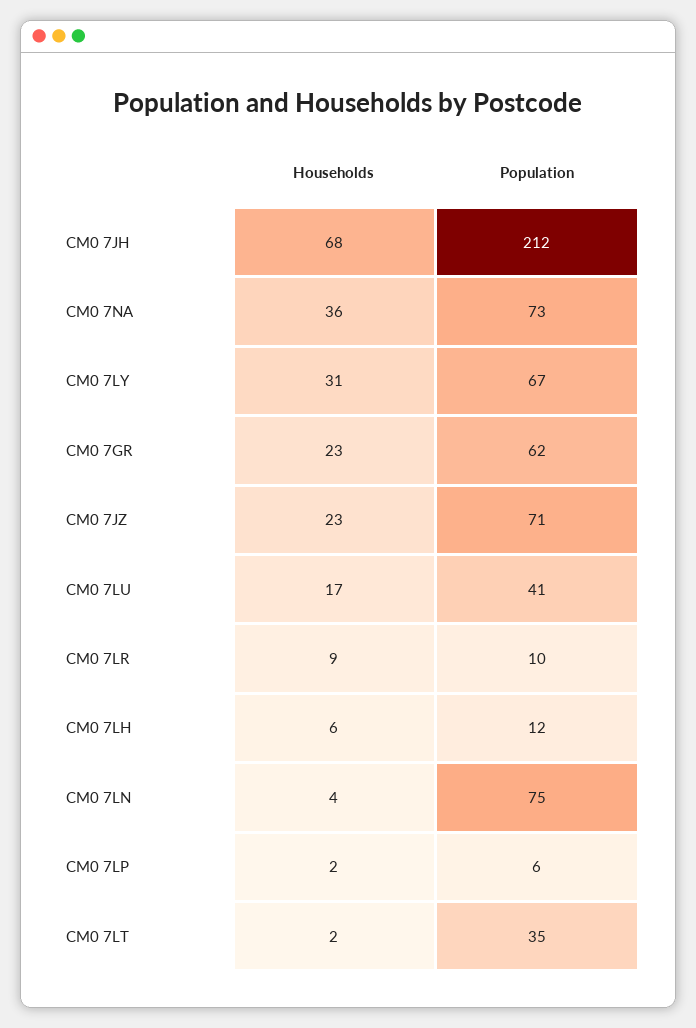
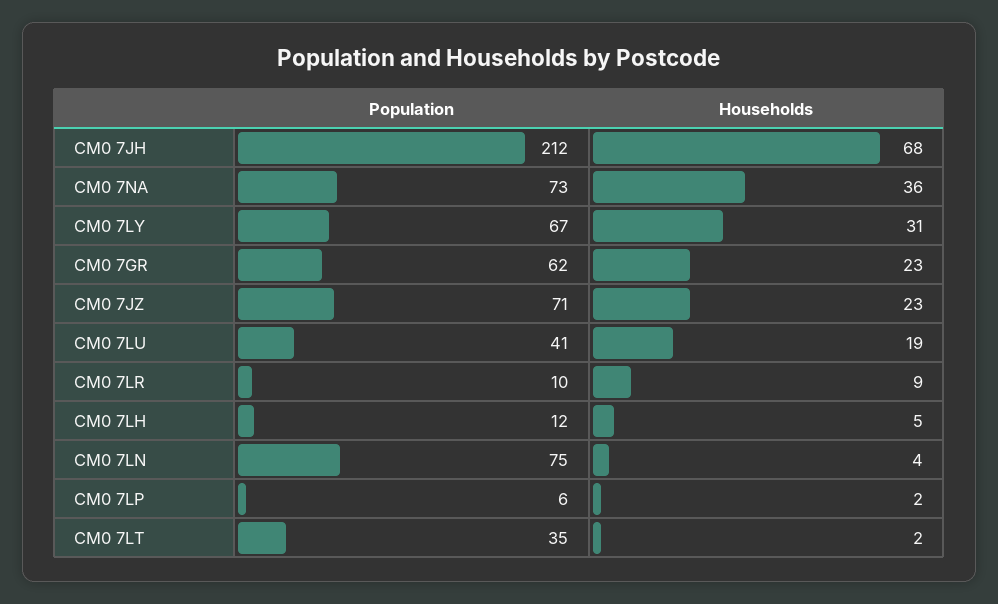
Households, CM0 7LU: 17 -> 19
Households, CM0 7LH: 6 -> 5

